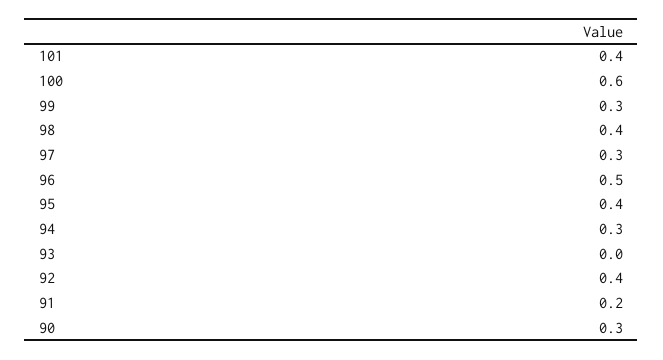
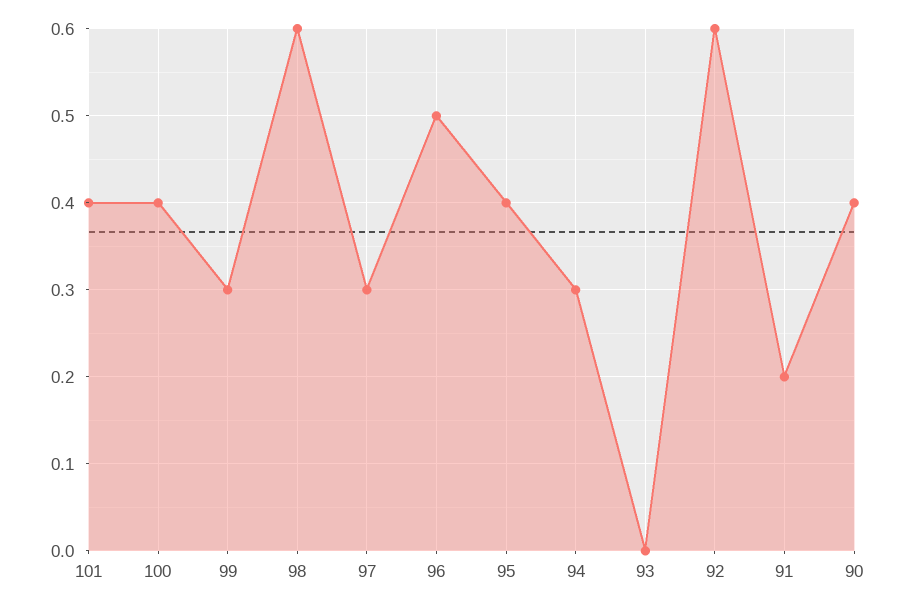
100: 0.6 -> 0.4
98: 0.4 -> 0.6
92: 0.4 -> 0.6
90: 0.3 -> 0.4

